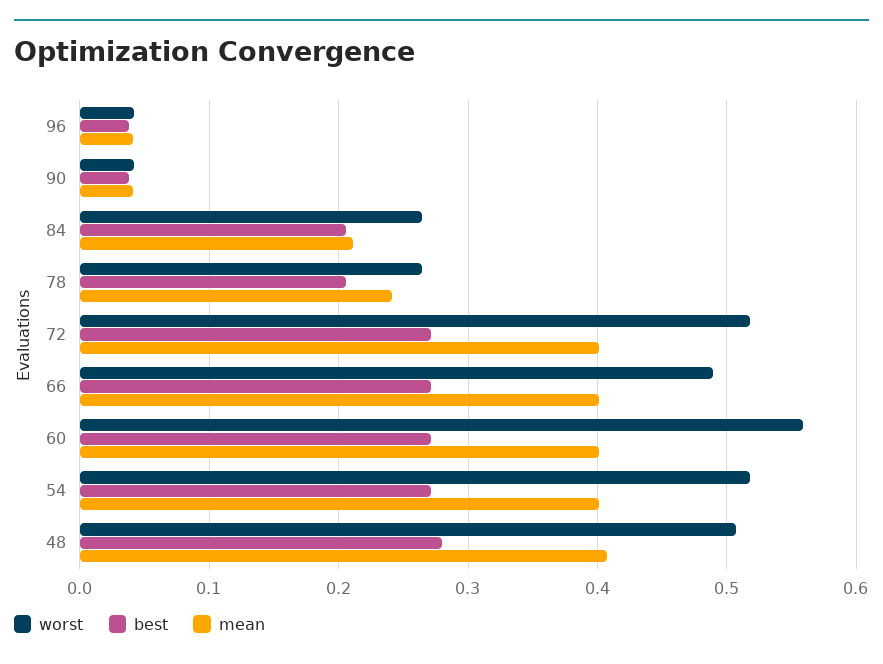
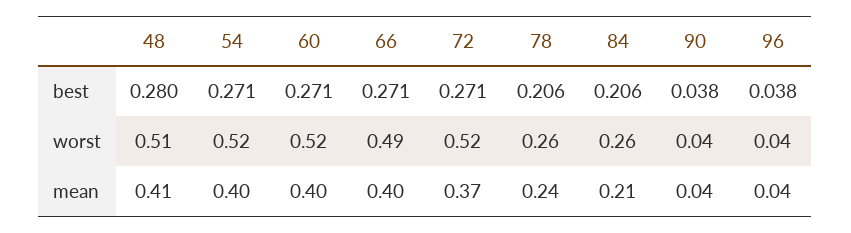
mean, 72: 0.4 -> 0.37
worst, 60: 0.56 -> 0.52

